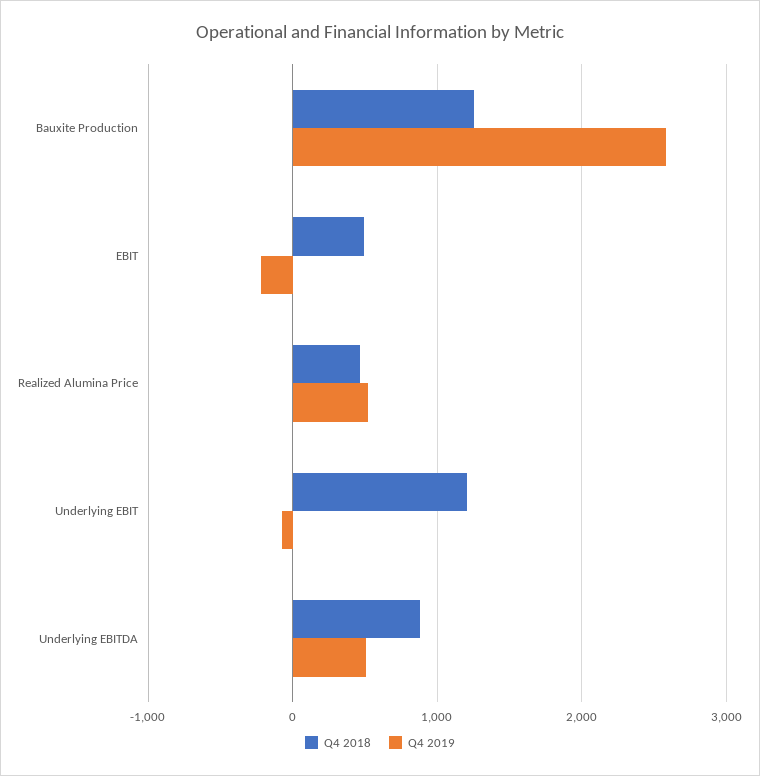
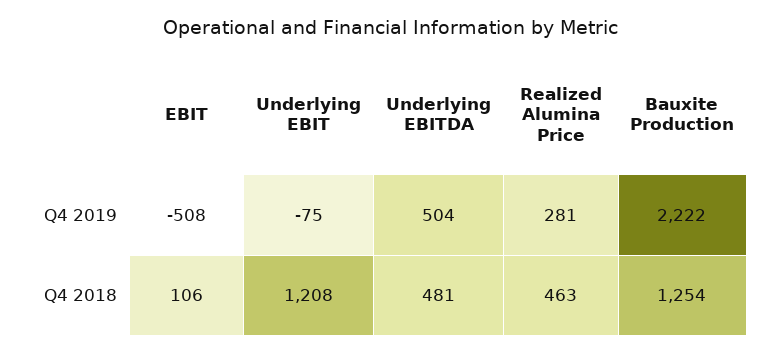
Q4 2019, Bauxite Production: 2600 -> 2222
Q4 2018, EBIT: 500 -> 106
Q4 2019, EBIT: -200 -> -508
Q4 2019, Realized Alumina Price: 500 -> 281
Q4 2018, Underlying EBITDA: 900 -> 481

